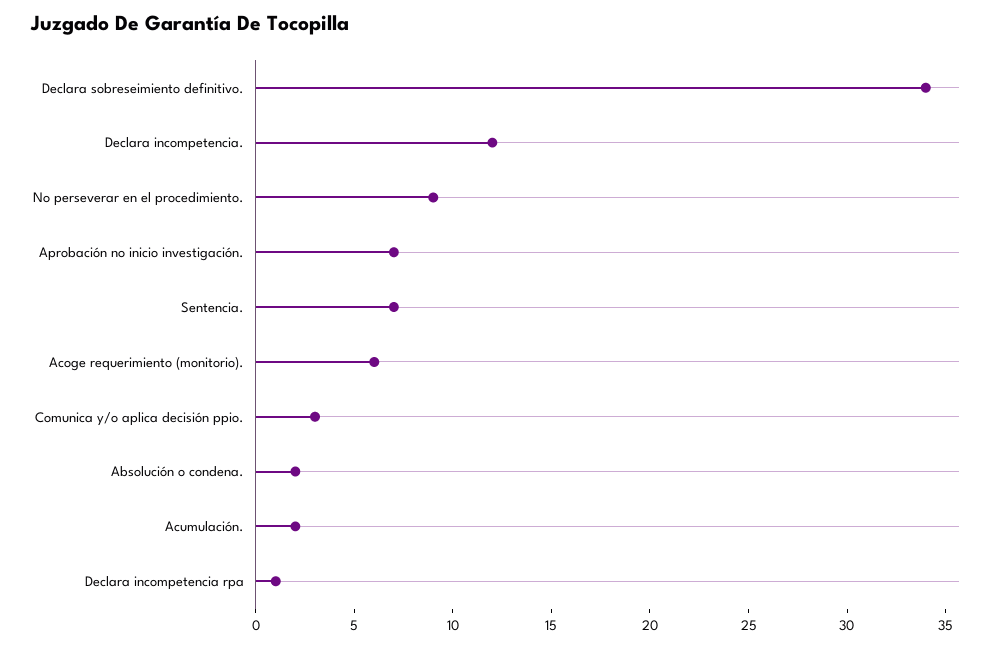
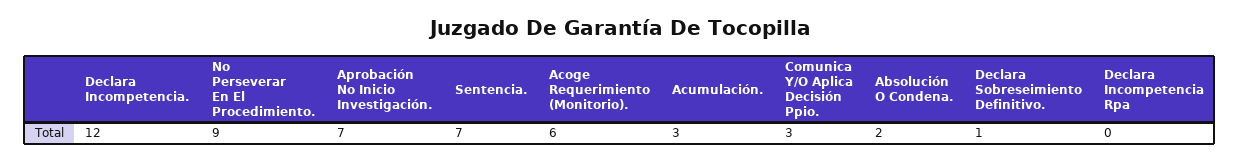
Declara sobreseimiento definitivo.: 34 -> 1
Acumulación.: 2 -> 3
Declara incompetencia rpa: 1 -> 0

